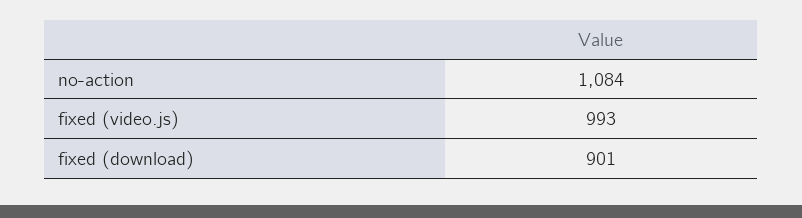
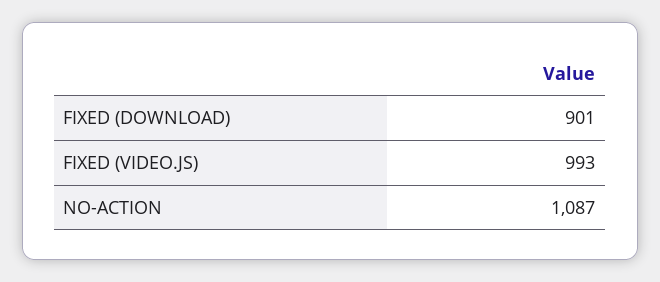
no-action: 1084 -> 1087

